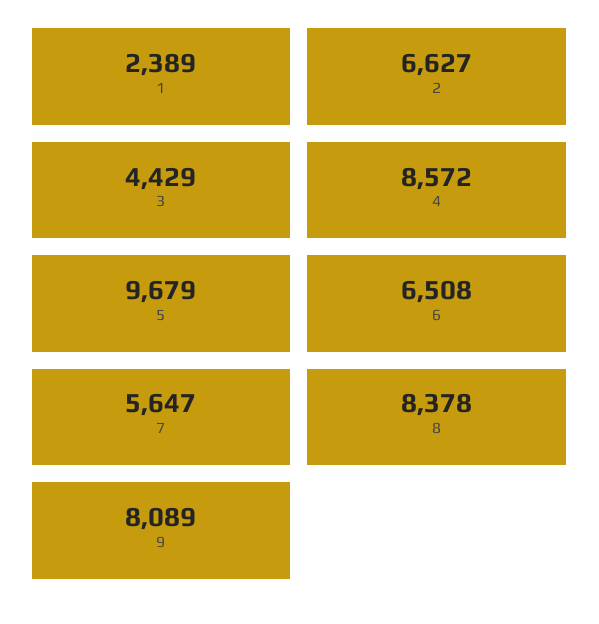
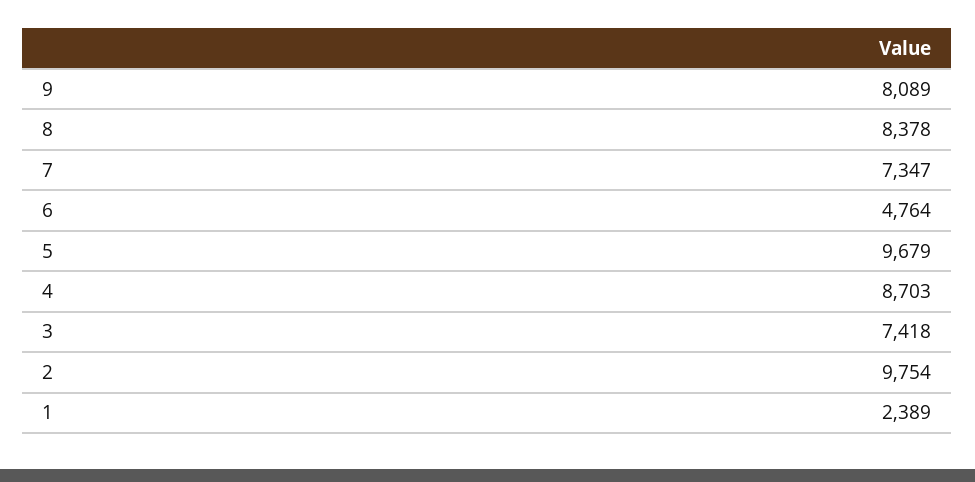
2: 6627 -> 9754
3: 4429 -> 7418
4: 8572 -> 8703
6: 6508 -> 4764
7: 5647 -> 7347

